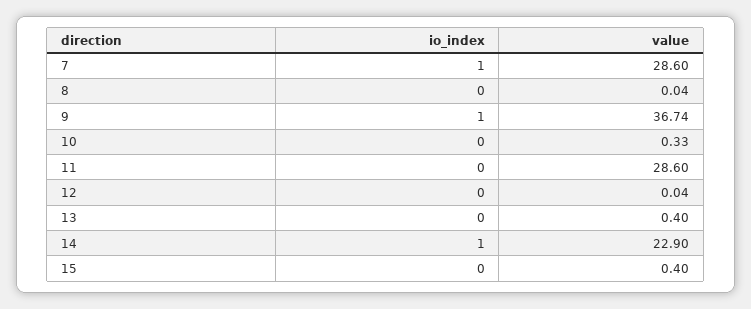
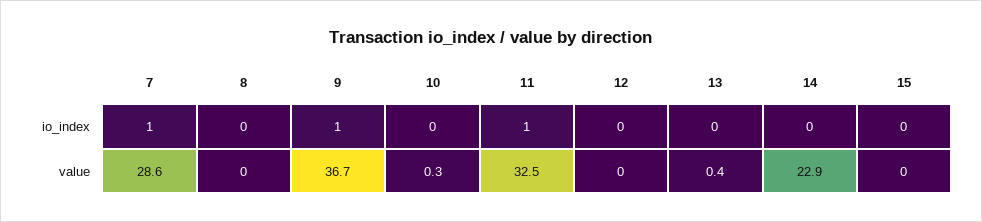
io_index, 11: 0 -> 1
value, 11: 28.6 -> 32.5
io_index, 14: 1 -> 0
value, 15: 0.4 -> 0

